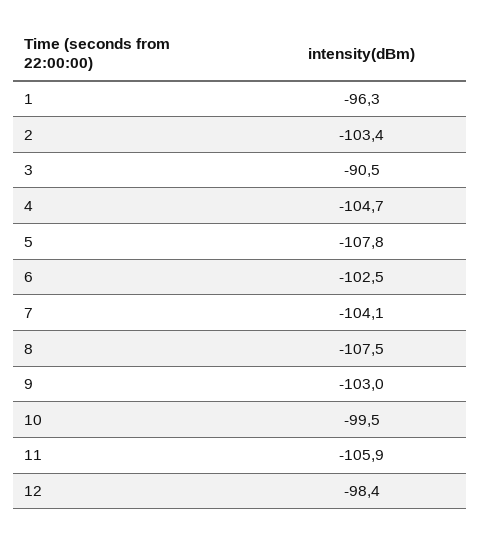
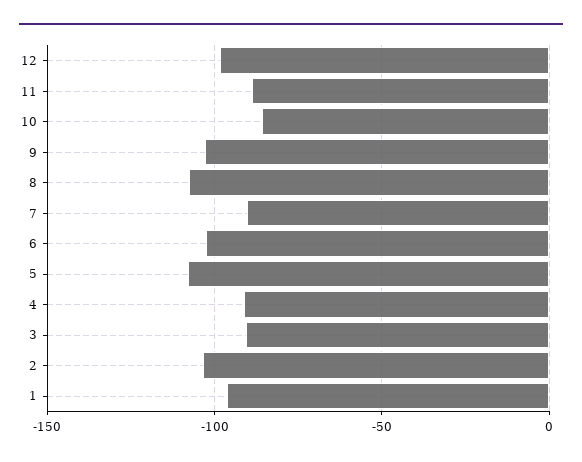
4: -104.7 -> -90
7: -104.1 -> -90
10: -99.5 -> -85
11: -105.9 -> -90

